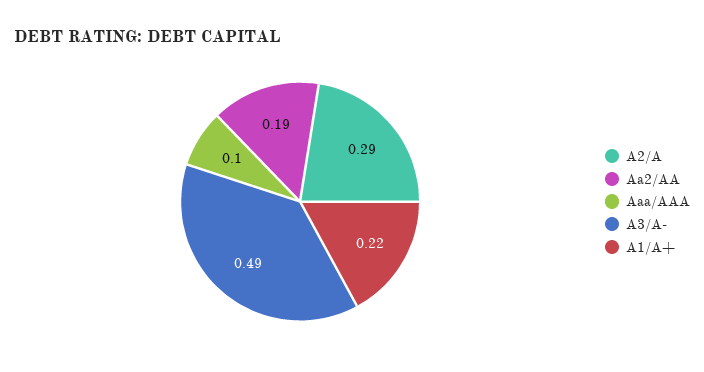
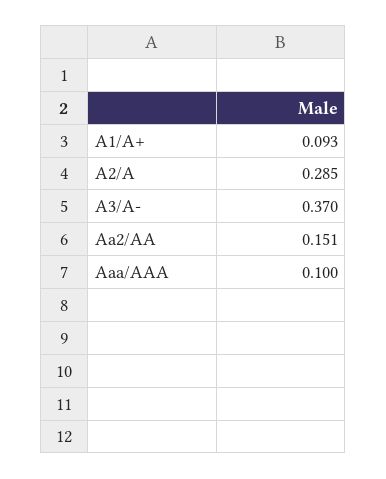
Aa2/AA: 0.19 -> 0.151
A3/A-: 0.49 -> 0.37
A1/A+: 0.22 -> 0.093

